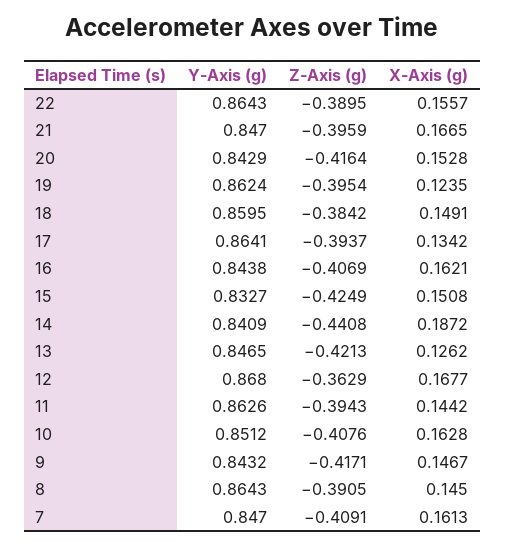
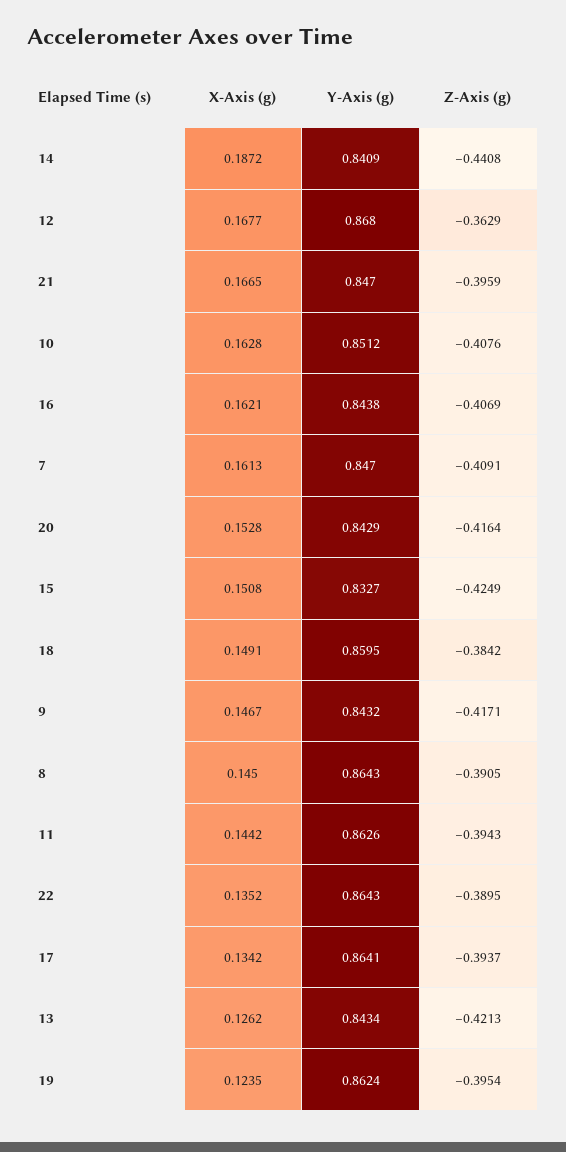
X-Axis (g), 22: 0.1557 -> 0.1352
Y-Axis (g), 13: 0.8465 -> 0.8434

